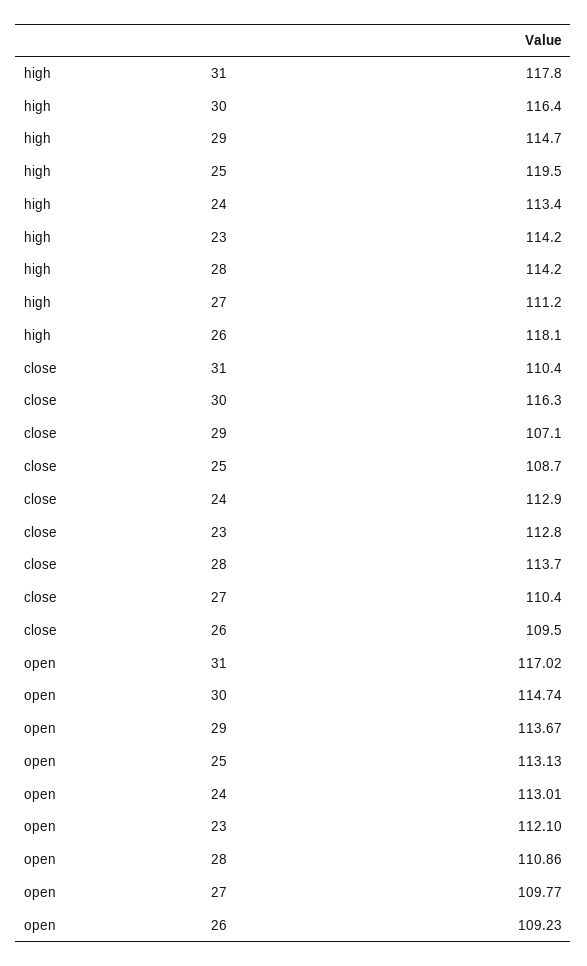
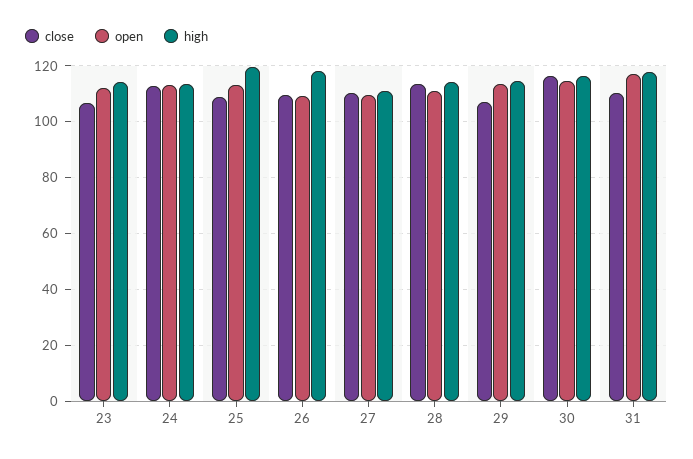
close, 23: 112.8 -> 107.5

